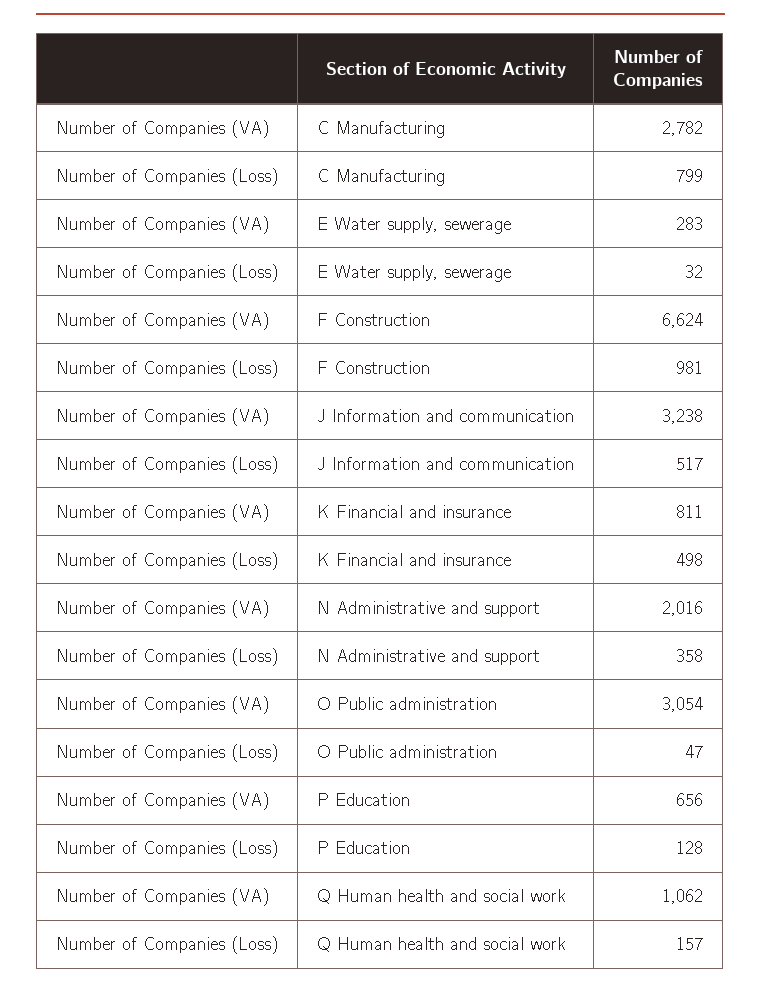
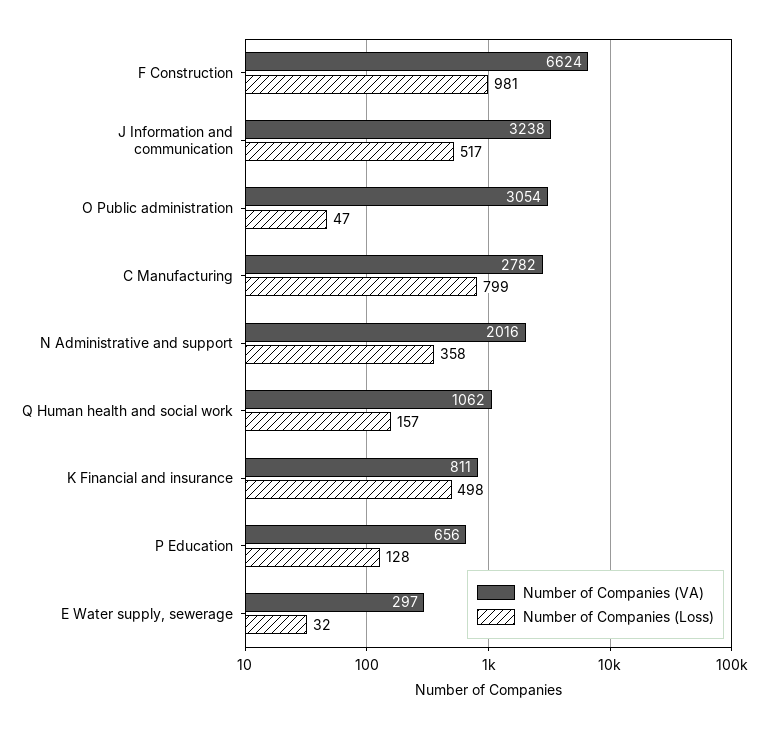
Number of Companies (VA), E Water supply, sewerage: 283 -> 297

